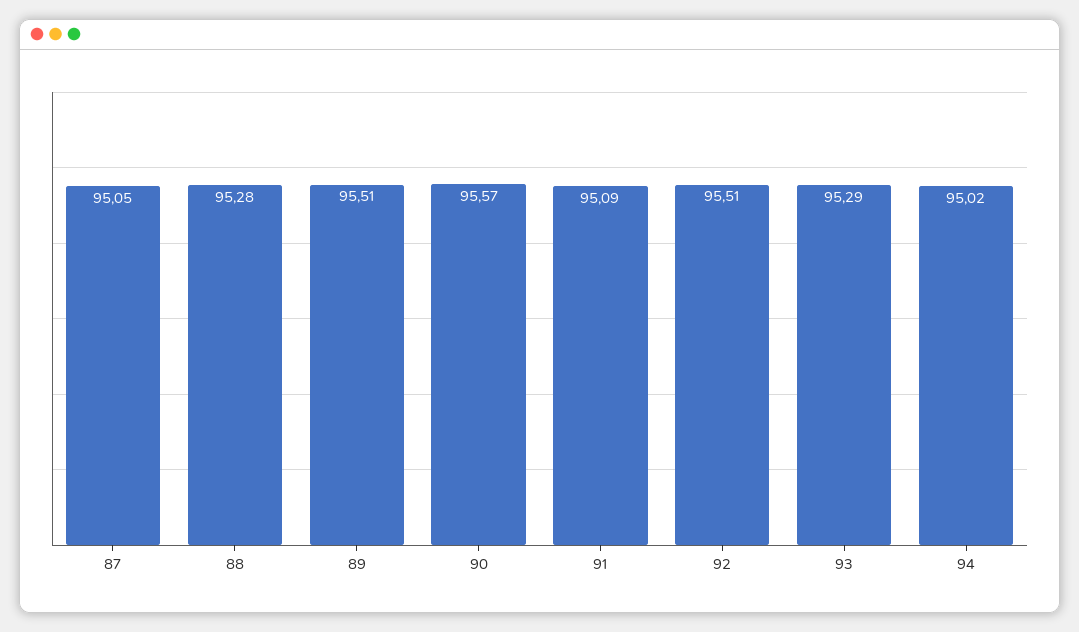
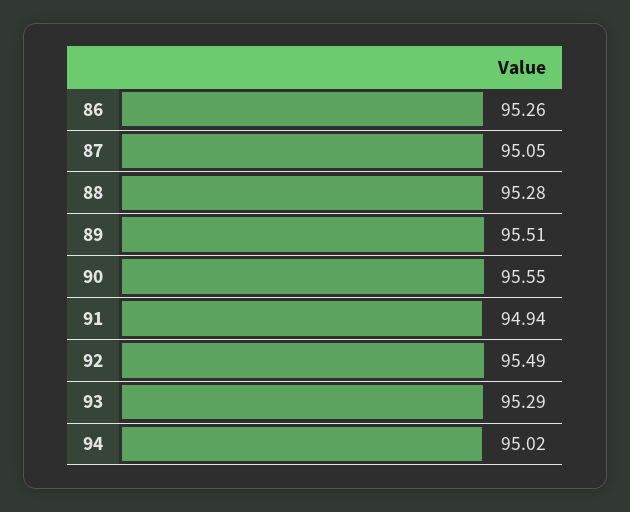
90: 95.57 -> 95.55
91: 95.09 -> 94.94
92: 95.51 -> 95.49
86: none -> 95.26

